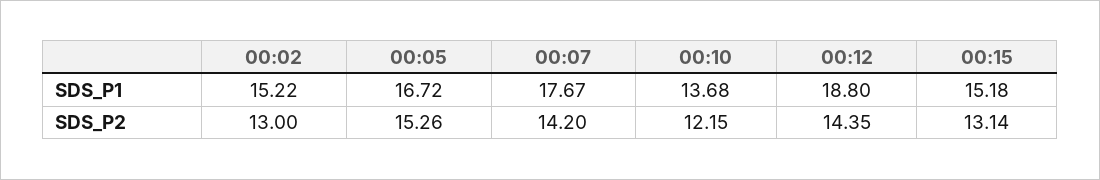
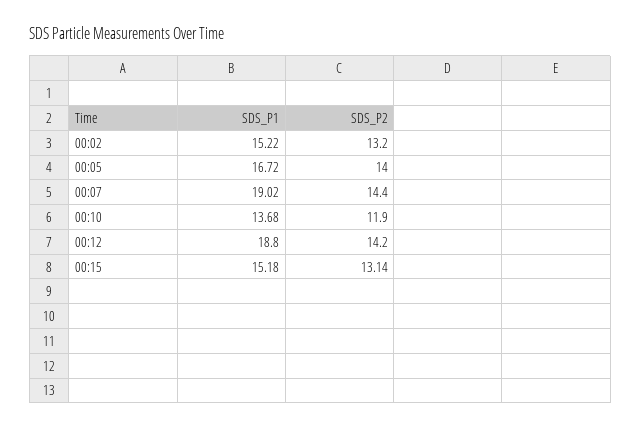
00:07, SDS_P1: 17.67 -> 19.02
00:02, SDS_P2: 13 -> 13.2
00:05, SDS_P2: 15.26 -> 14
00:07, SDS_P2: 14.2 -> 14.4
00:10, SDS_P2: 12.15 -> 11.9
00:12, SDS_P2: 14.35 -> 14.2

